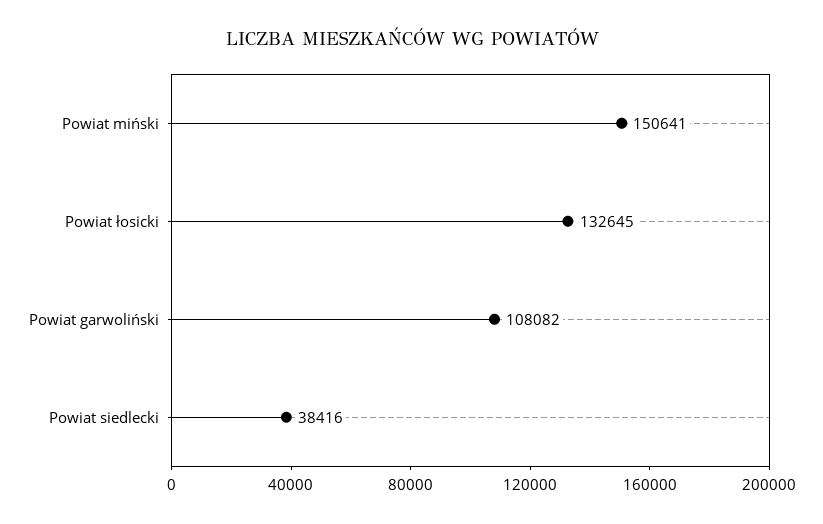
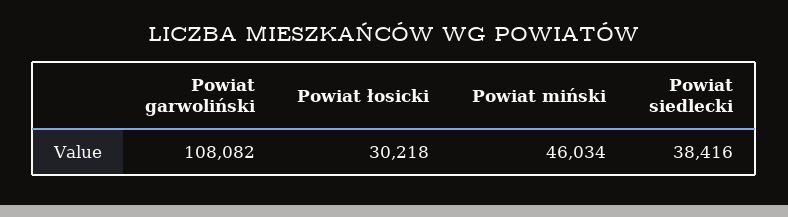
Powiat miński: 150641 -> 46034
Powiat łosicki: 132645 -> 30218

